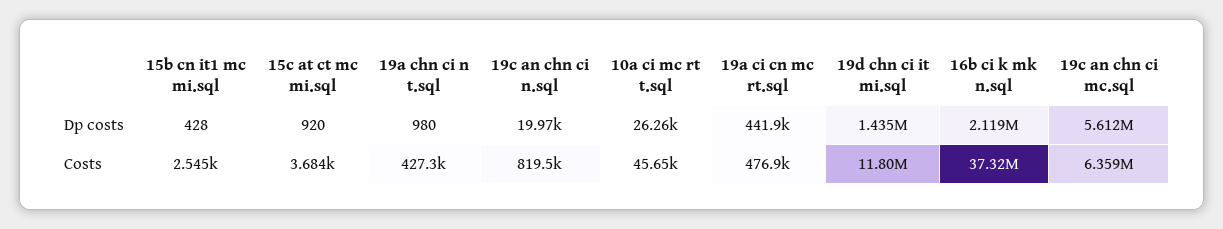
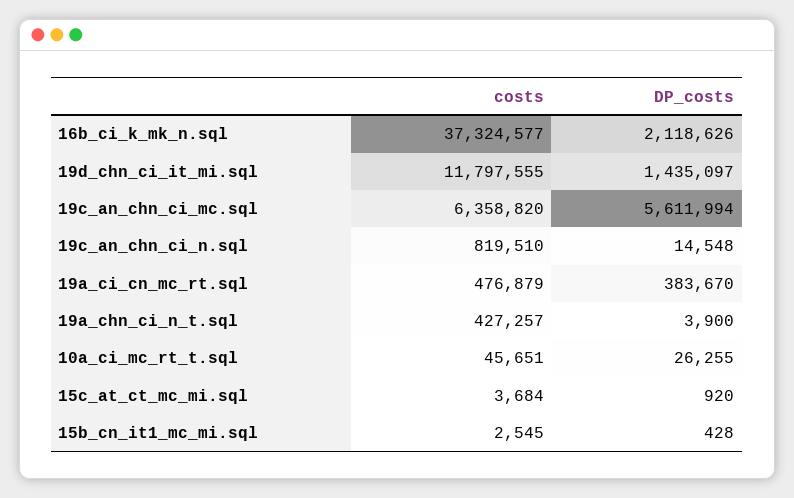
19a chn ci n t.sql, Dp costs: 980 -> 3900
19c an chn ci n.sql, Dp costs: 19970 -> 14548
19a ci cn mc rt.sql, Dp costs: 441900 -> 383670

